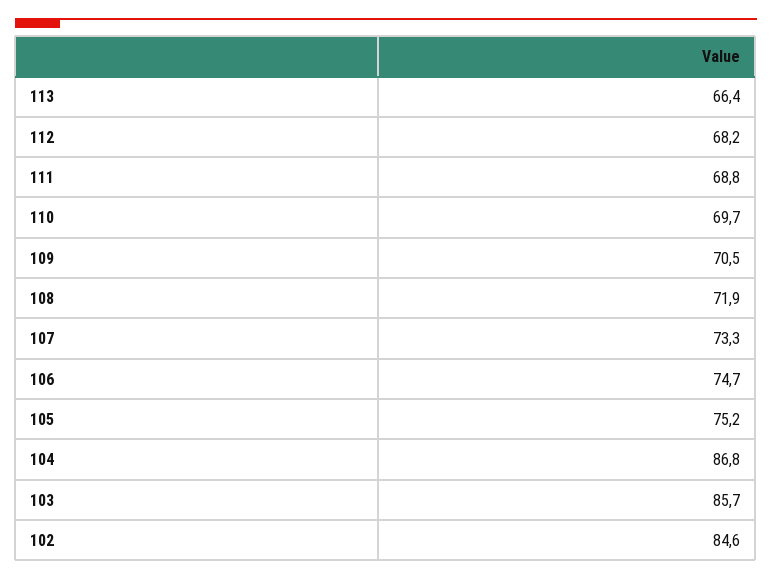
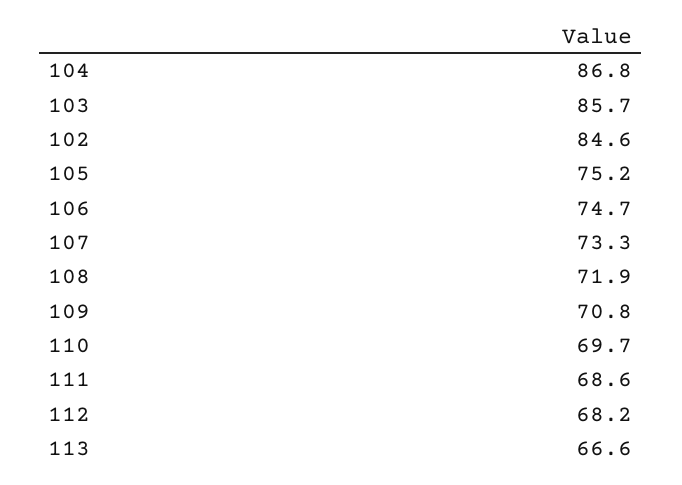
113: 66.4 -> 66.6
111: 68.8 -> 68.6
109: 70.5 -> 70.8

